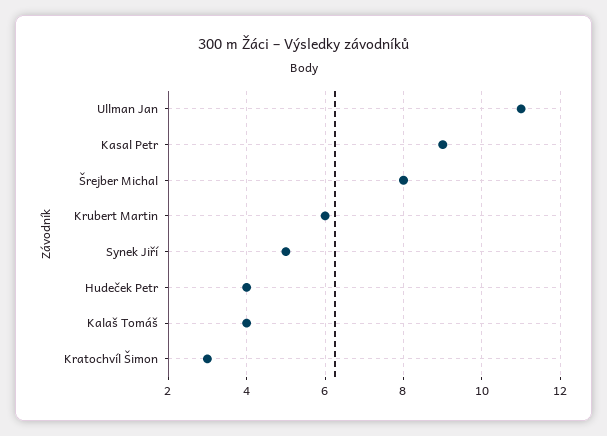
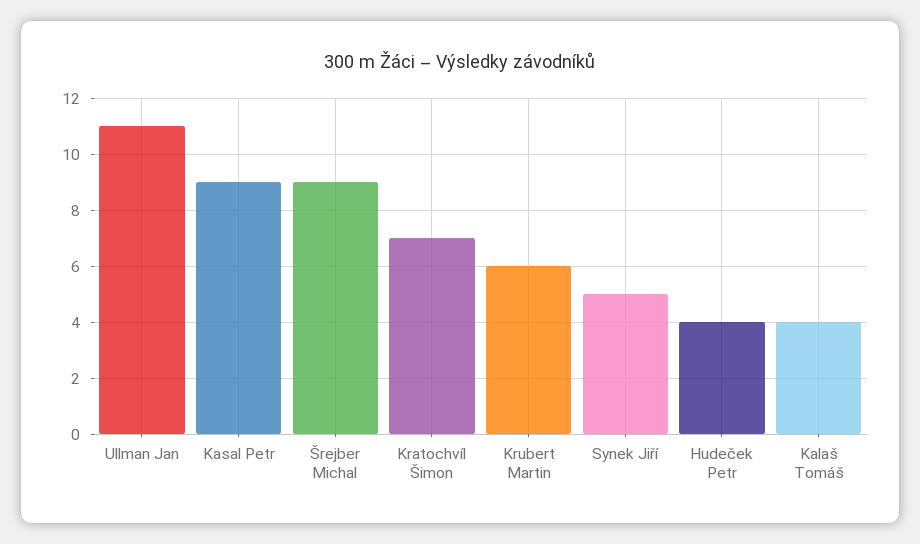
Šrejber Michal: 8 -> 9
Kratochvíl Šimon: 3 -> 7

